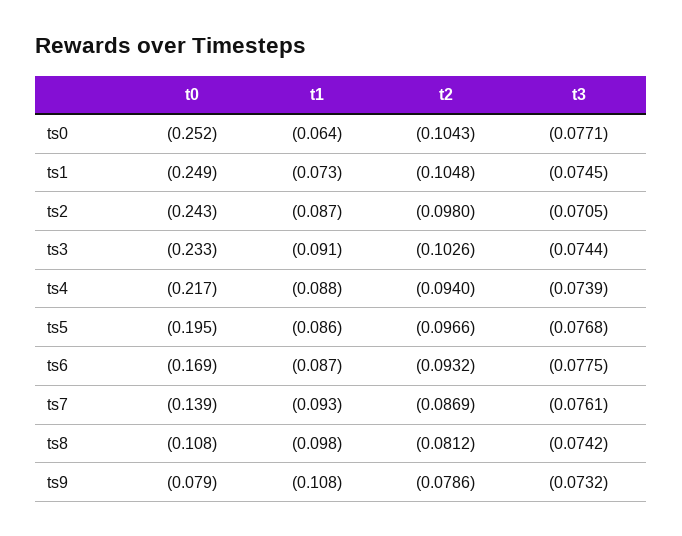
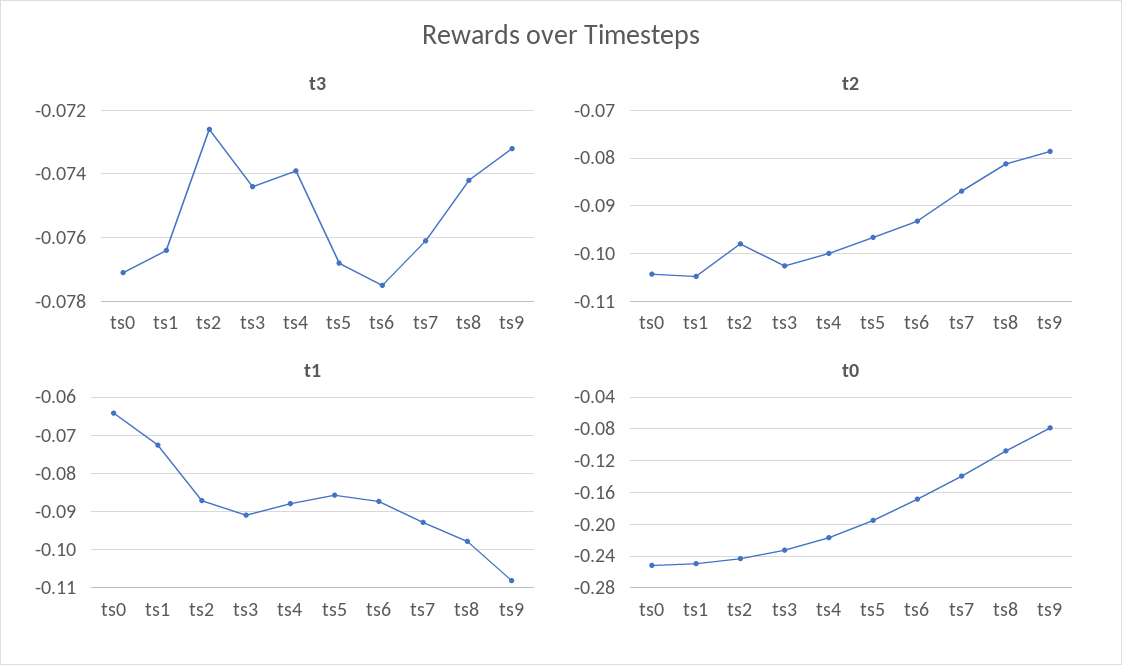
t3, ts1: -0.0745 -> -0.0765
t3, ts2: -0.0705 -> -0.0725
t2, ts4: -0.094 -> -0.1

